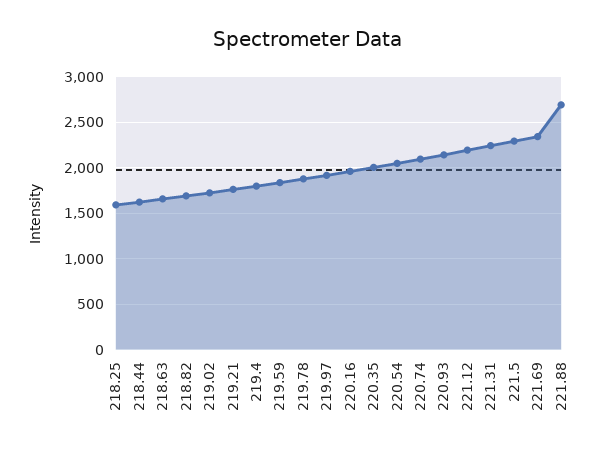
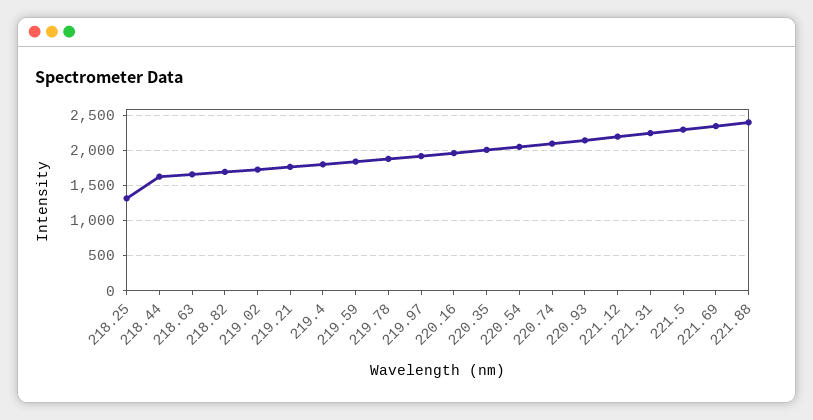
218.25: 1600 -> 1300
221.88: 2700 -> 2400

